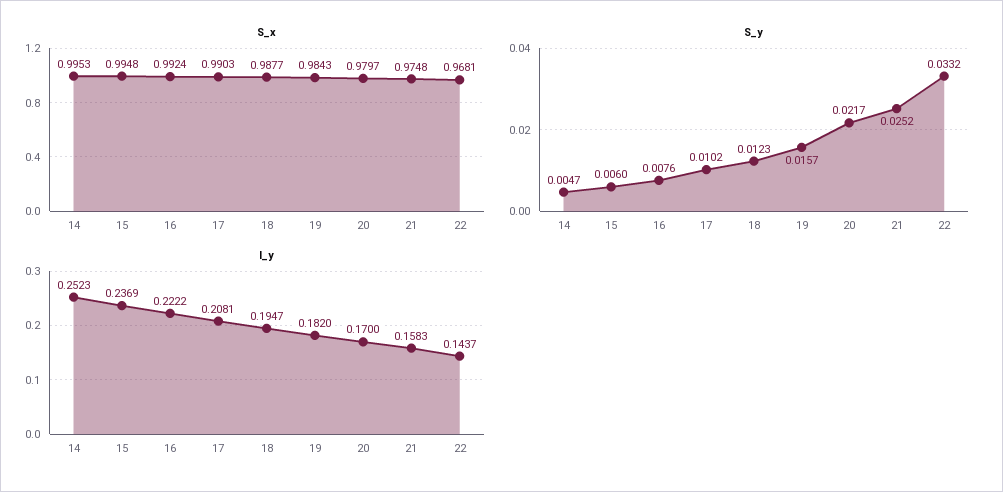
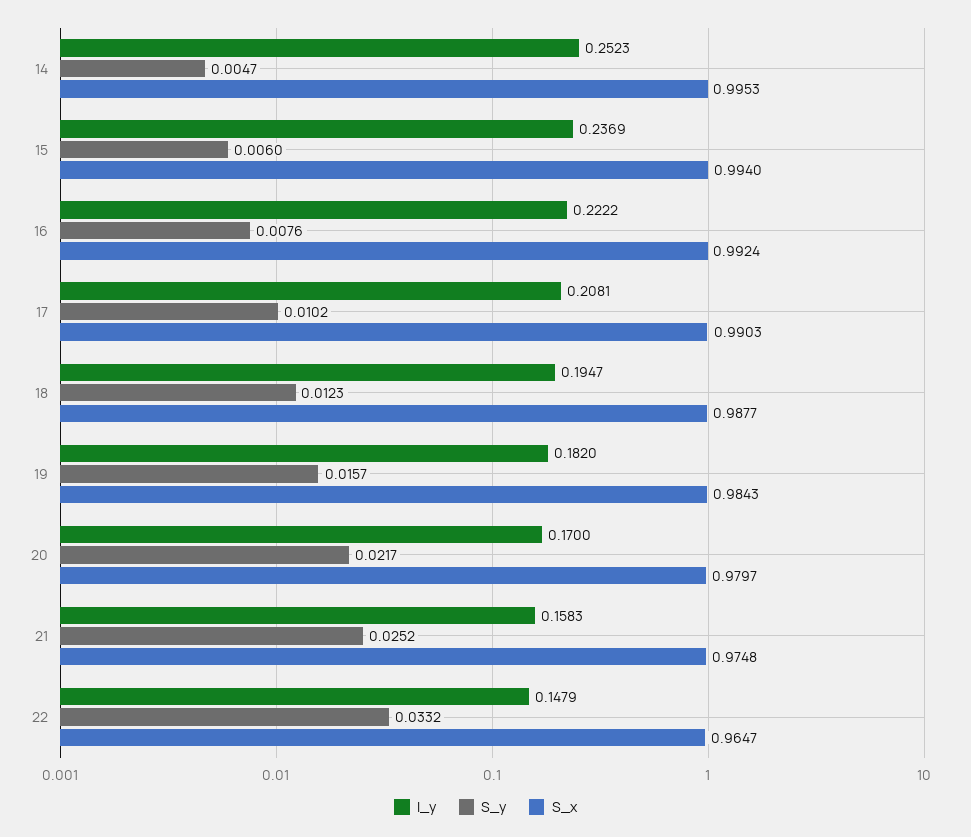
S_x, 15: 0.9948 -> 0.994
S_x, 22: 0.9681 -> 0.9647
I_y, 22: 0.1437 -> 0.1479

